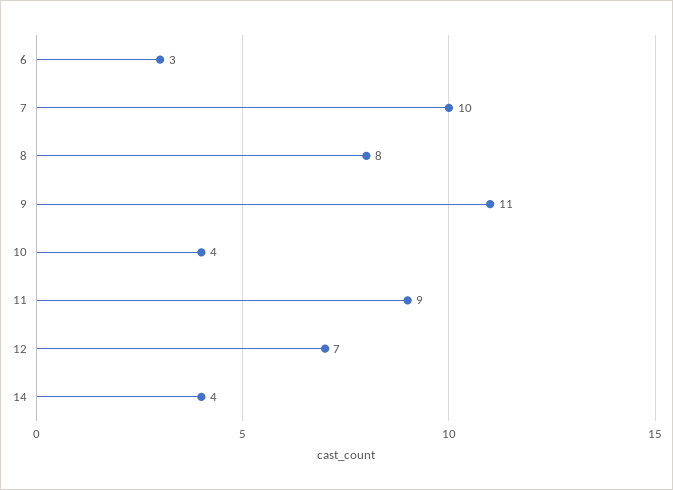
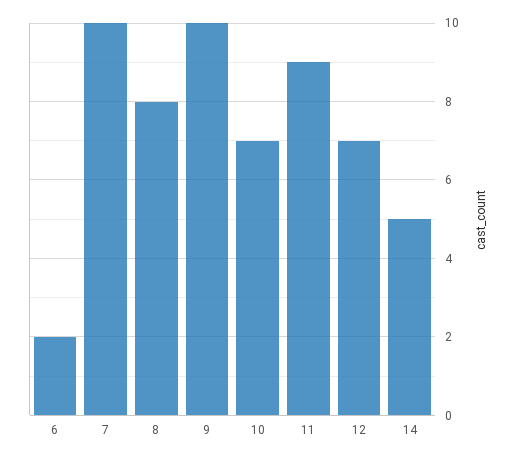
6: 3 -> 2
9: 11 -> 10
10: 4 -> 7
14: 4 -> 5

